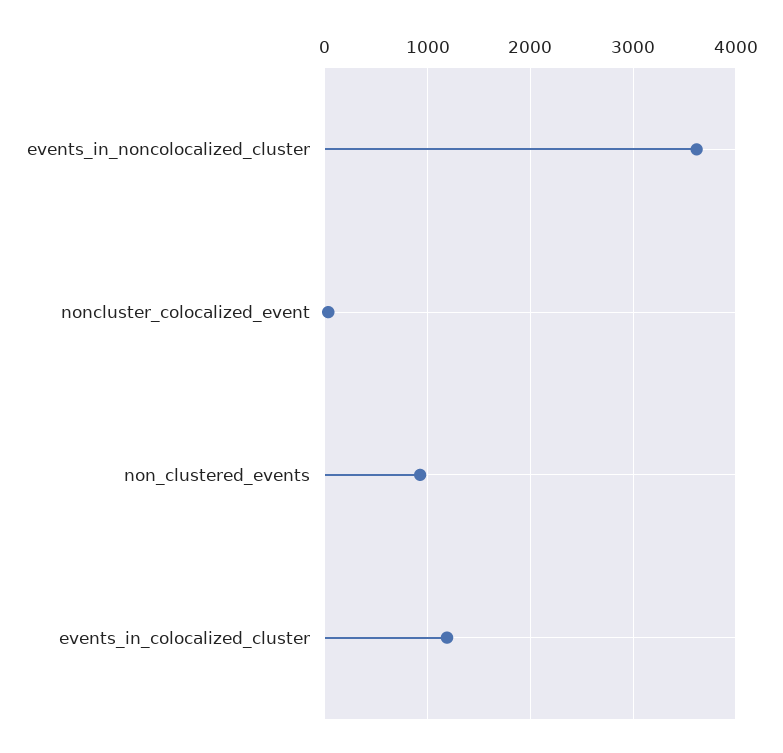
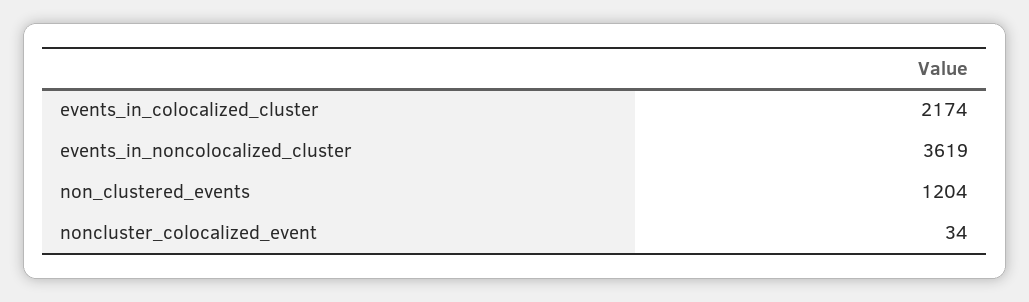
non_clustered_events: 900 -> 1204
events_in_colocalized_cluster: 1200 -> 2174

